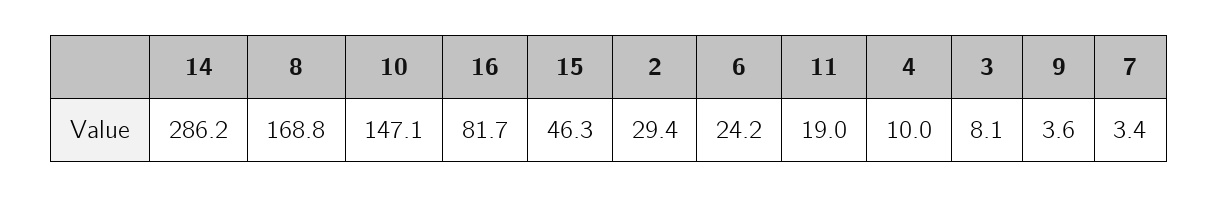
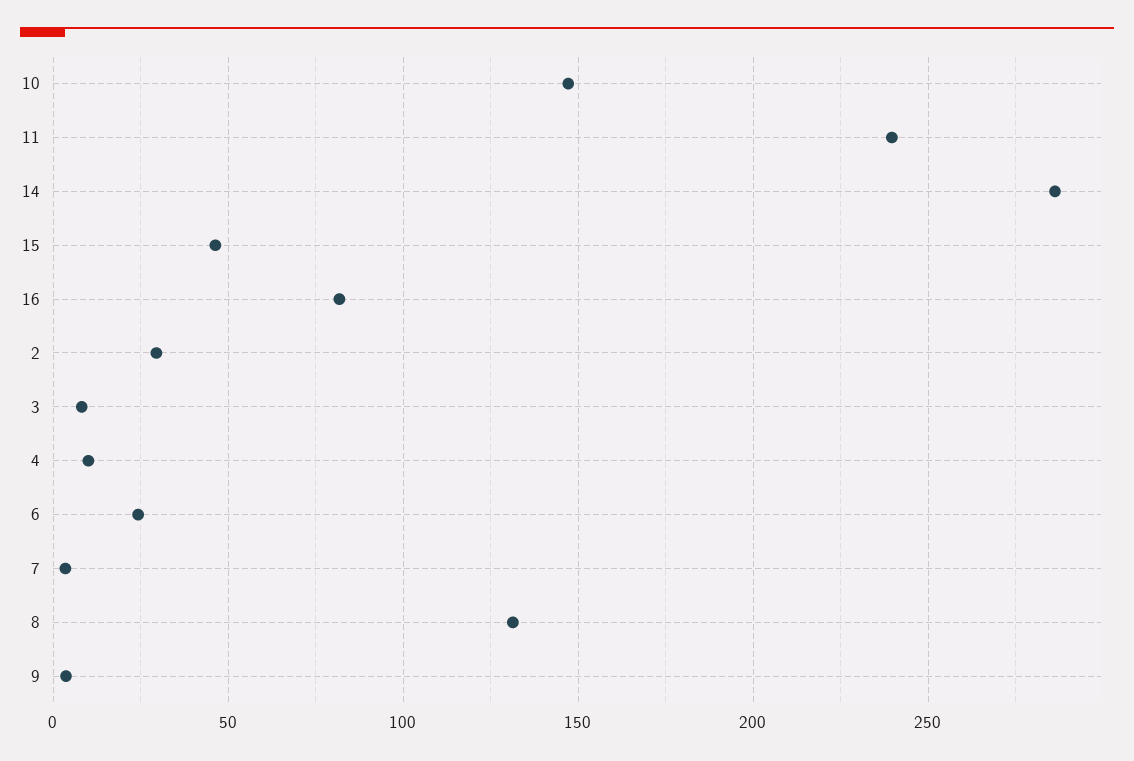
8: 168.8 -> 130
11: 19 -> 240

